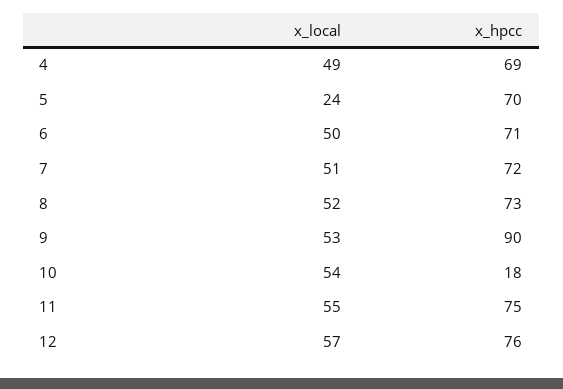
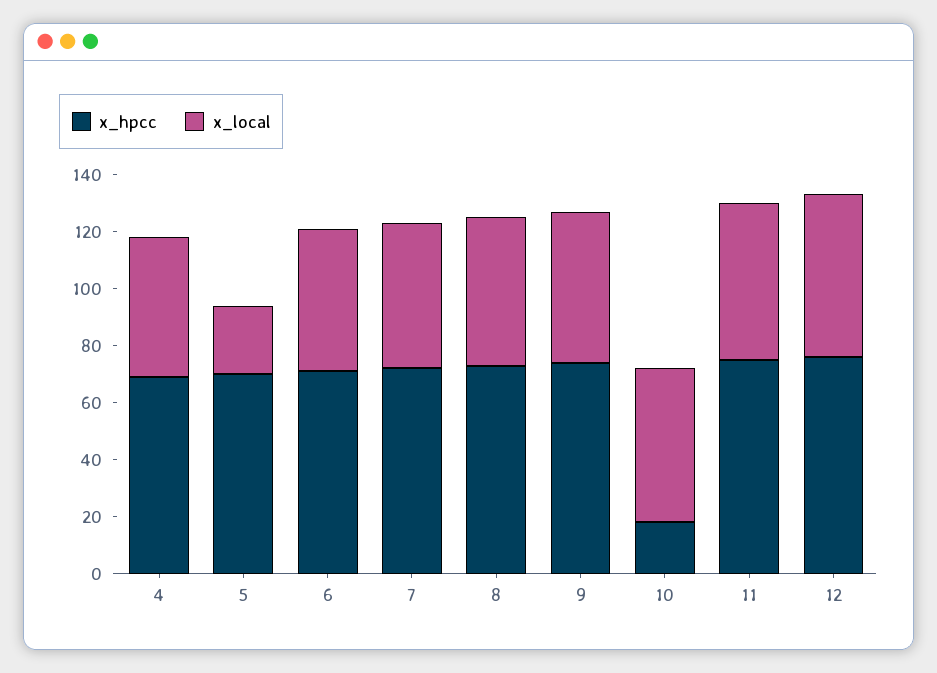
x_hpcc, 9: 90 -> 75

